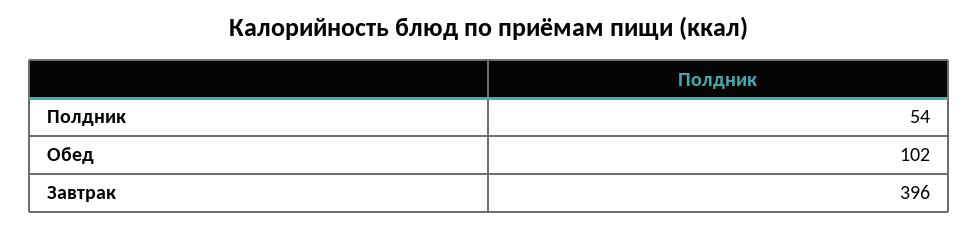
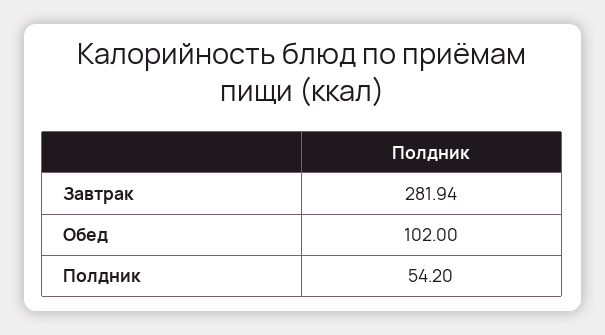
Завтрак: 396 -> 281.94

